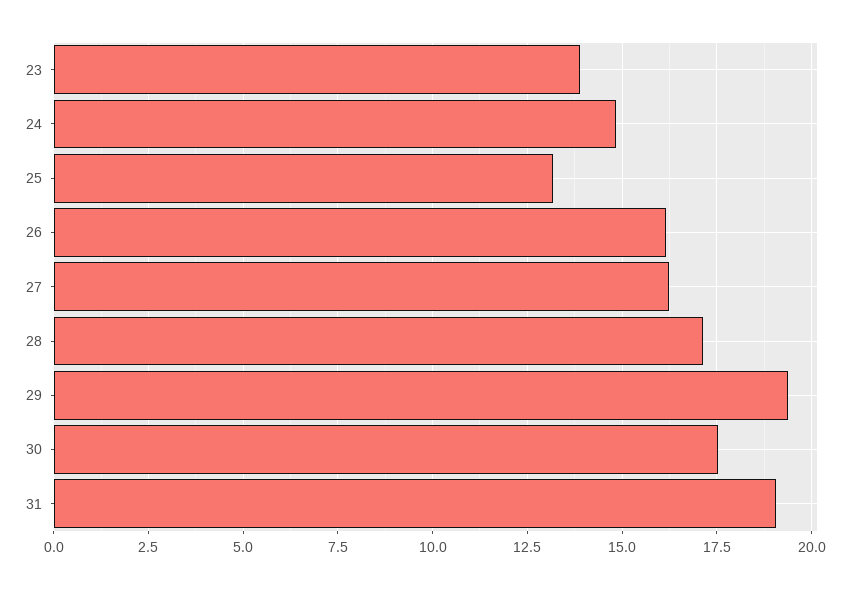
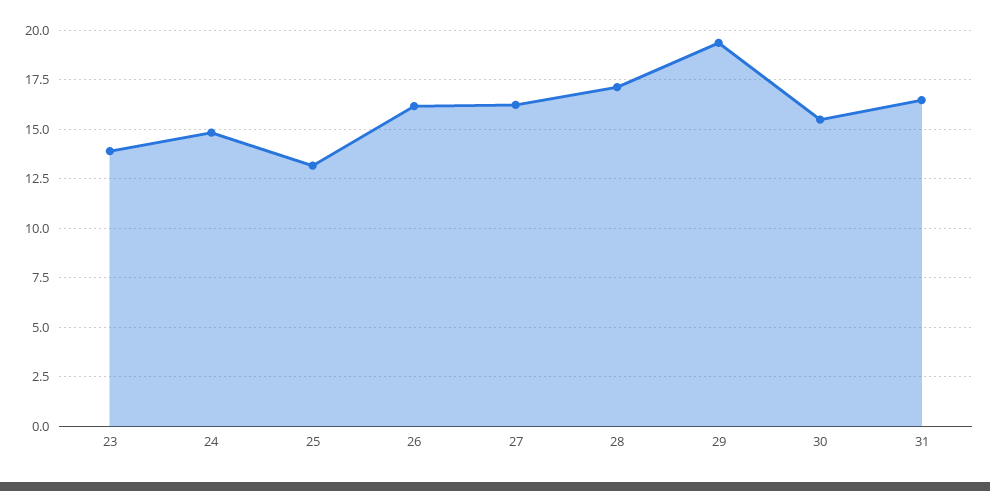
30: 17.5 -> 15.5
31: 19 -> 16.5

